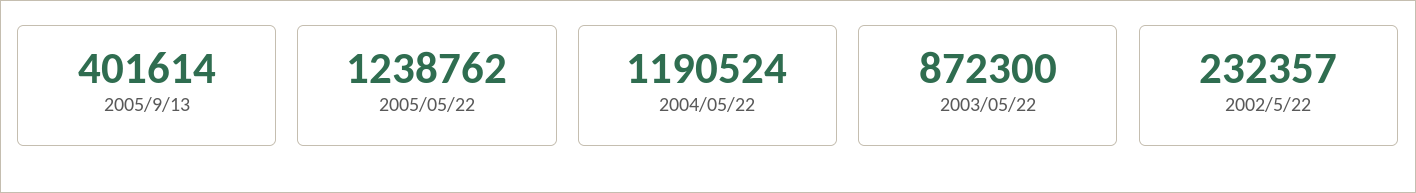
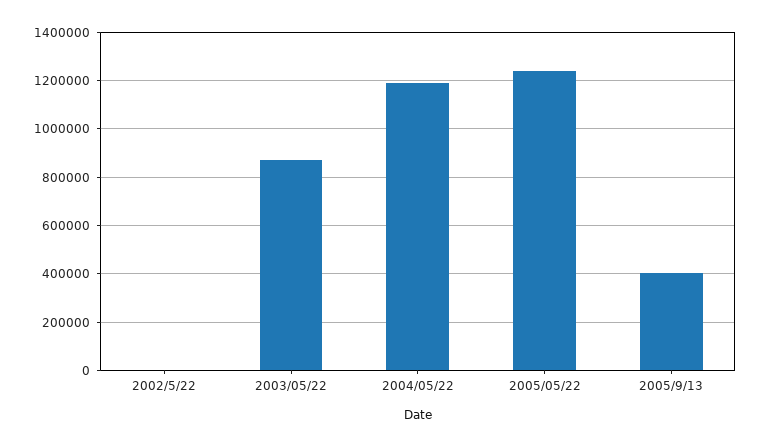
2002/5/22: 232357 -> 0

